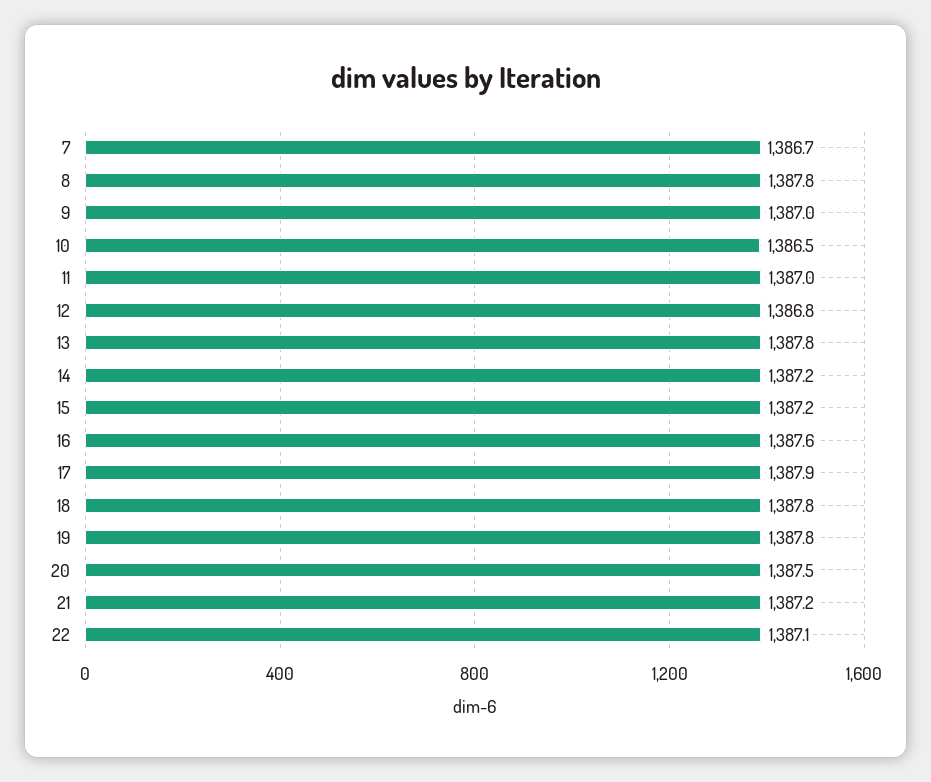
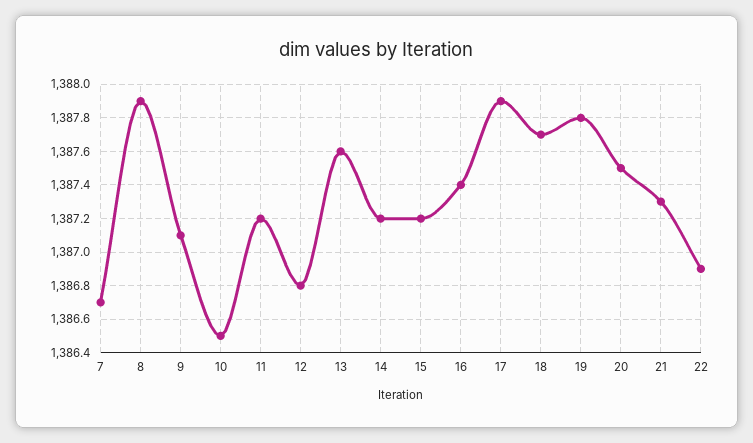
8: 1387.8 -> 1387.9
9: 1387 -> 1387.1
11: 1387 -> 1387.2
13: 1387.8 -> 1387.6
16: 1387.6 -> 1387.4
18: 1387.8 -> 1387.7
21: 1387.2 -> 1387.3
22: 1387.1 -> 1386.9

